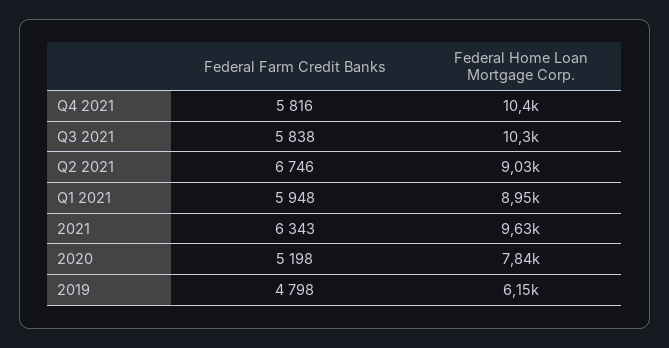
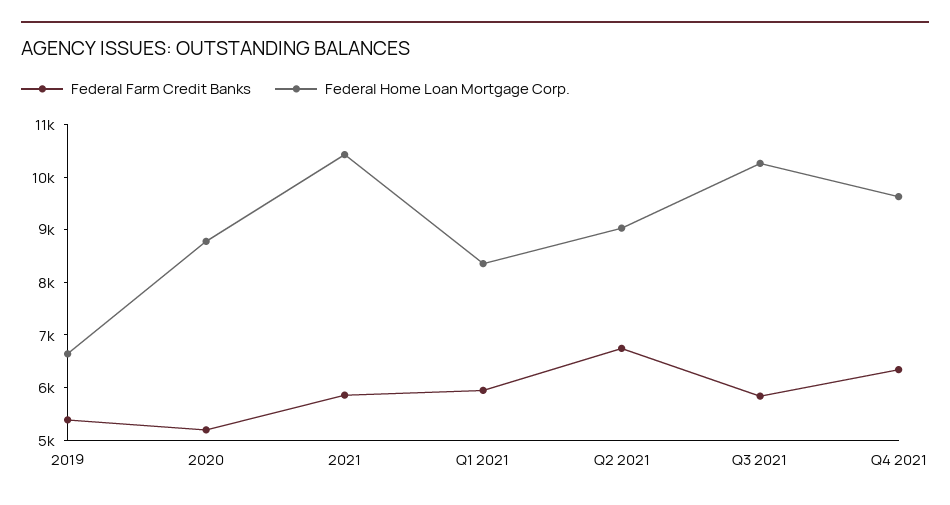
Federal Farm Credit Banks, Q4 2021: 5816 -> 6400
Federal Home Loan Mortgage Corp., Q4 2021: 10400 -> 9600
Federal Home Loan Mortgage Corp., Q1 2021: 8950 -> 8400
Federal Farm Credit Banks, 2021: 6343 -> 5800
Federal Home Loan Mortgage Corp., 2021: 9630 -> 10400
Federal Home Loan Mortgage Corp., 2020: 7840 -> 8800
Federal Farm Credit Banks, 2019: 4798 -> 5400
Federal Home Loan Mortgage Corp., 2019: 6150 -> 6600

